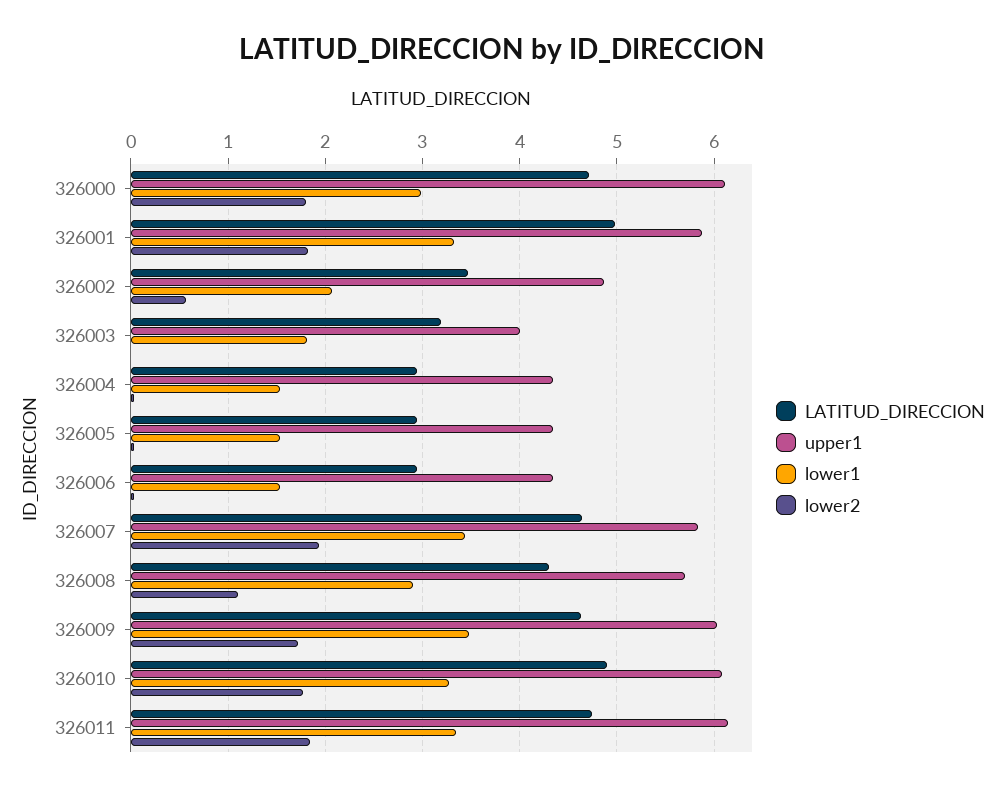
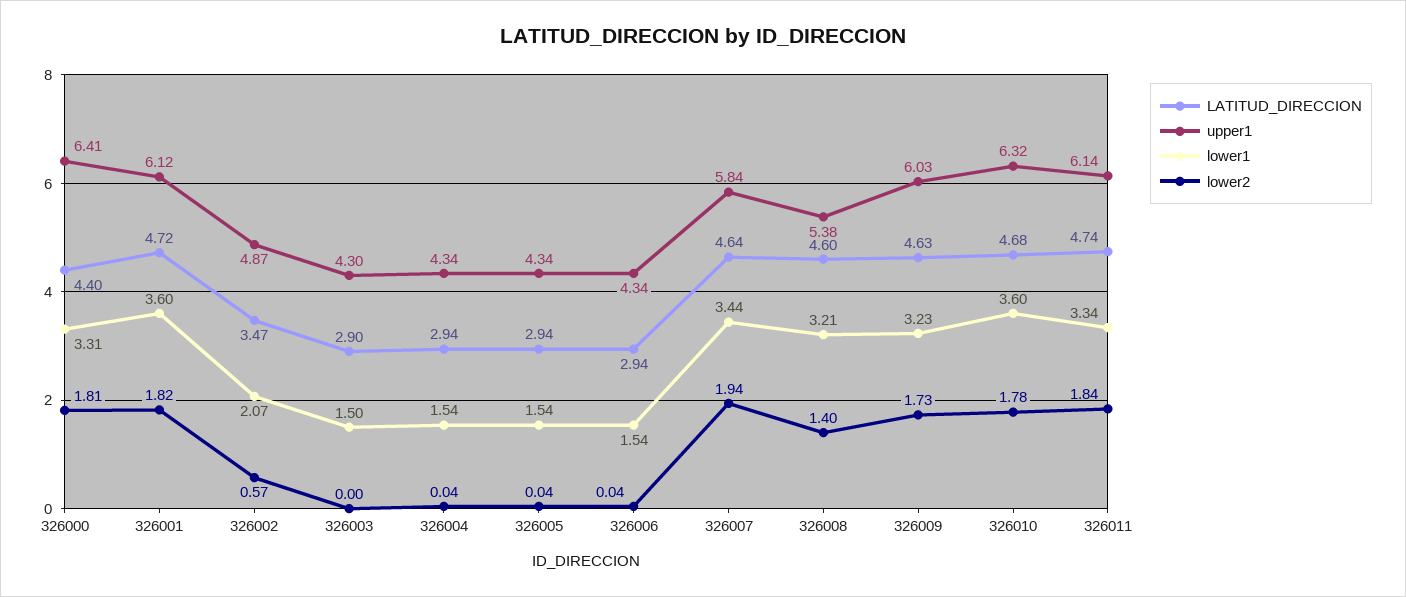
LATITUD_DIRECCION, 326000: 4.7 -> 4.4
upper1, 326000: 6.1 -> 6.41
lower1, 326000: 3 -> 3.31
LATITUD_DIRECCION, 326001: 5 -> 4.72
upper1, 326001: 5.9 -> 6.12
lower1, 326001: 3.3 -> 3.6
LATITUD_DIRECCION, 326003: 3.2 -> 2.9
upper1, 326003: 4 -> 4.3
lower1, 326003: 1.8 -> 1.5
LATITUD_DIRECCION, 326008: 4.3 -> 4.6
upper1, 326008: 5.7 -> 5.38
lower1, 326008: 2.9 -> 3.21
lower2, 326008: 1.1 -> 1.4
lower1, 326009: 3.5 -> 3.23
LATITUD_DIRECCION, 326010: 4.9 -> 4.68
upper1, 326010: 6.1 -> 6.32
lower1, 326010: 3.3 -> 3.6

